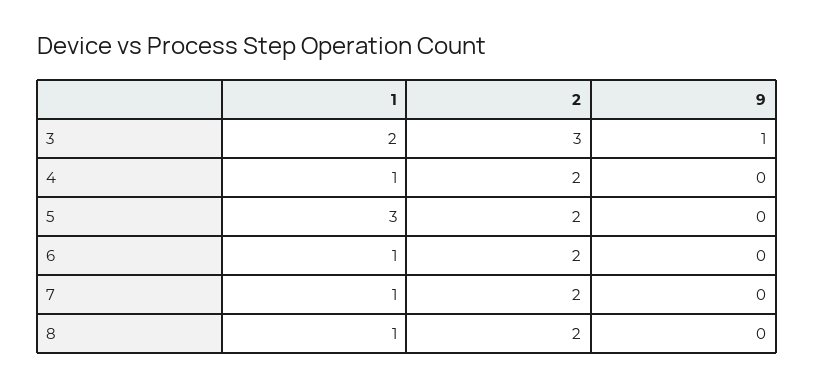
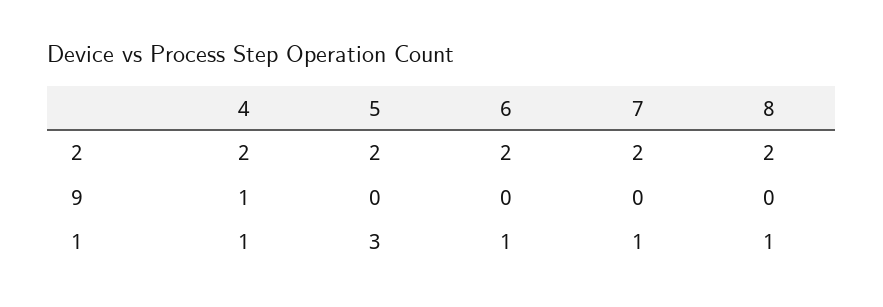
1, 3: 2 -> none
2, 3: 3 -> none
9, 3: 1 -> none
9, 4: 0 -> 1

